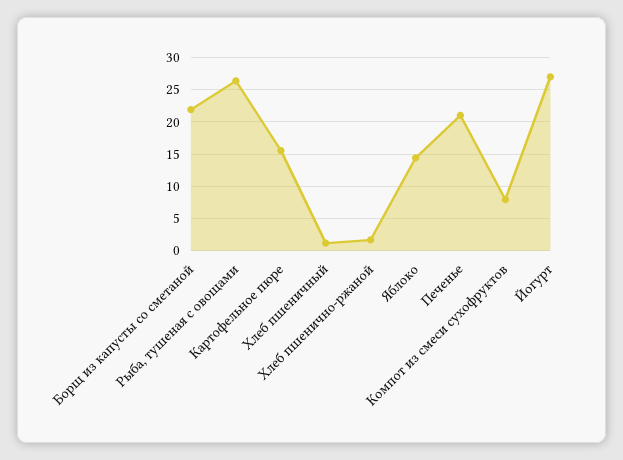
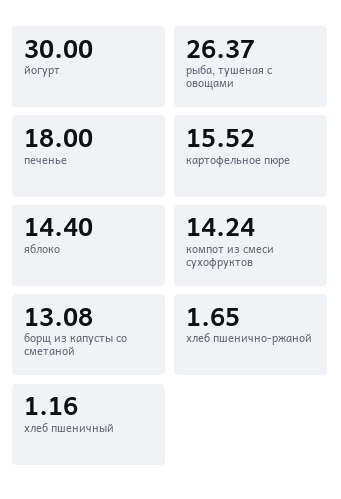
Борщ из капусты со сметаной: 22 -> 13.08
Печенье: 21 -> 18
Компот из смеси сухофруктов: 8 -> 14.24
Йогурт: 27 -> 30

